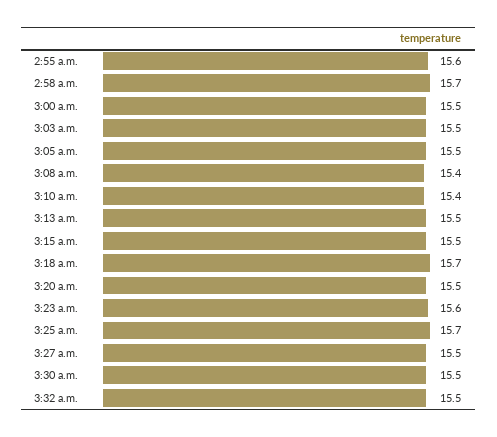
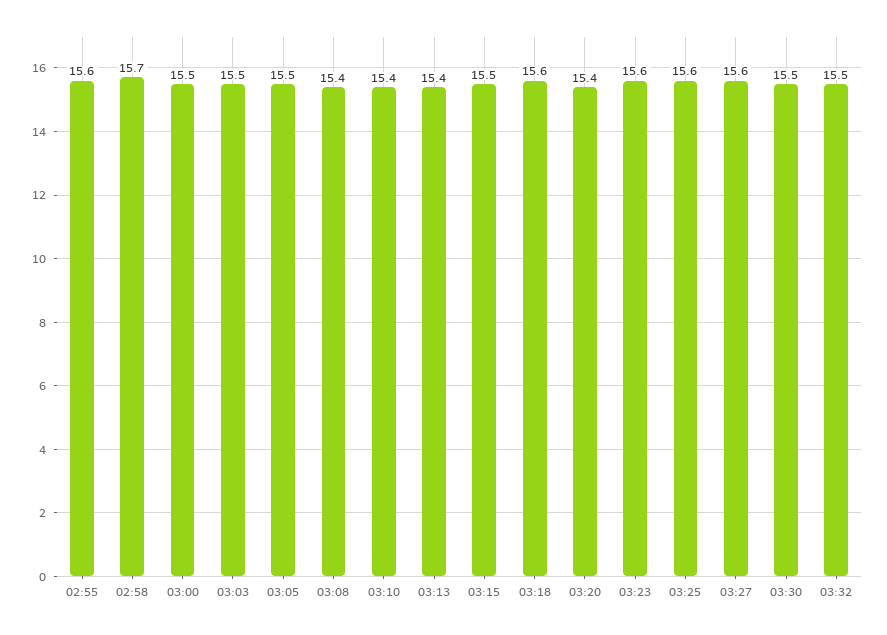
3:13 a.m.: 15.5 -> 15.4
3:18 a.m.: 15.7 -> 15.6
3:20 a.m.: 15.5 -> 15.4
3:25 a.m.: 15.7 -> 15.6
3:27 a.m.: 15.5 -> 15.6

